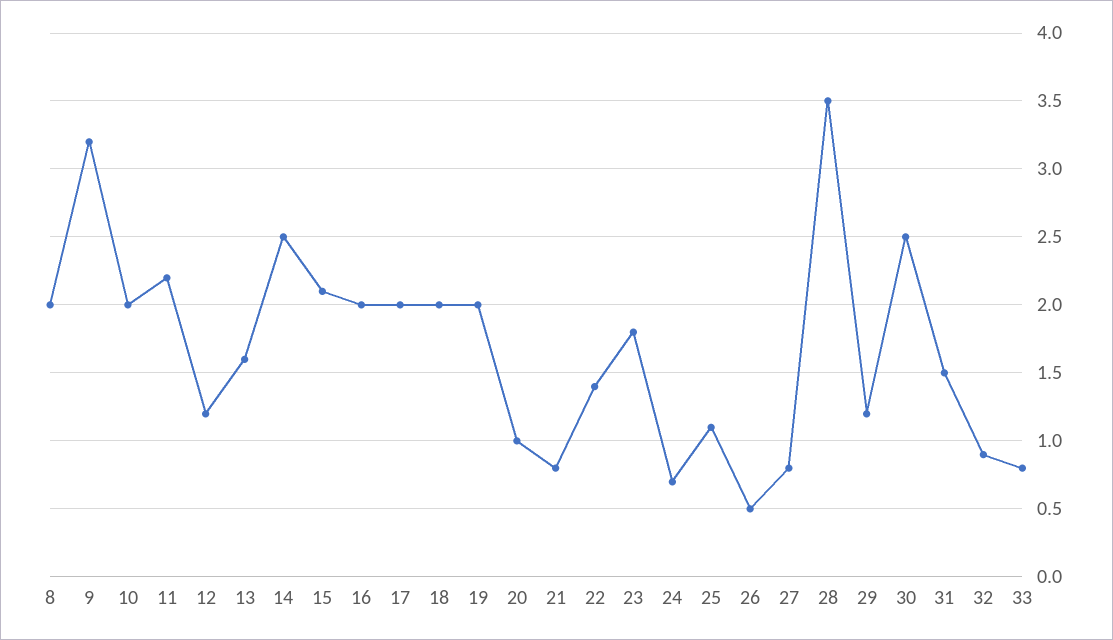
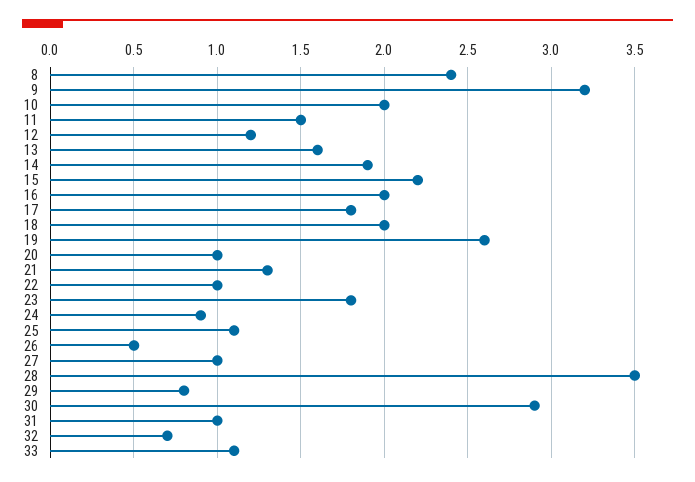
8: 2 -> 2.4
11: 2.2 -> 1.5
14: 2.5 -> 1.9
15: 2.1 -> 2.2
17: 2 -> 1.8
19: 2 -> 2.6
21: 0.8 -> 1.3
22: 1.4 -> 1
24: 0.7 -> 0.9
27: 0.8 -> 1
29: 1.2 -> 0.8
30: 2.5 -> 2.9
31: 1.5 -> 1
32: 0.9 -> 0.7
33: 0.8 -> 1.1

